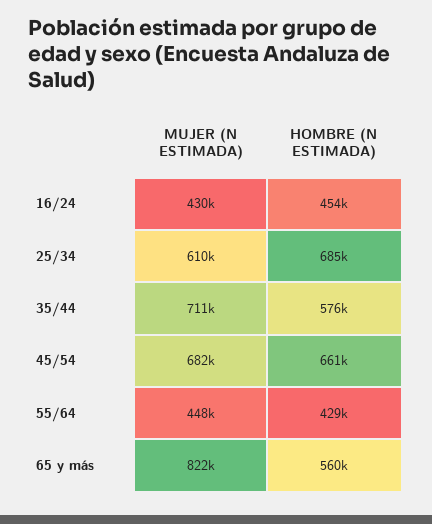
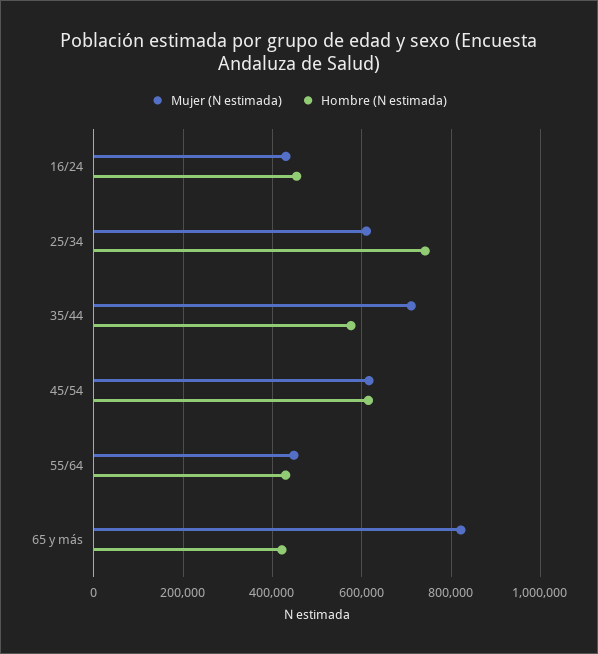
HOMBRE (N ESTIMADA), 25/34: 685000 -> 740000
MUJER (N ESTIMADA), 45/54: 682000 -> 620000
HOMBRE (N ESTIMADA), 45/54: 661000 -> 620000
HOMBRE (N ESTIMADA), 65 y más: 560000 -> 420000

